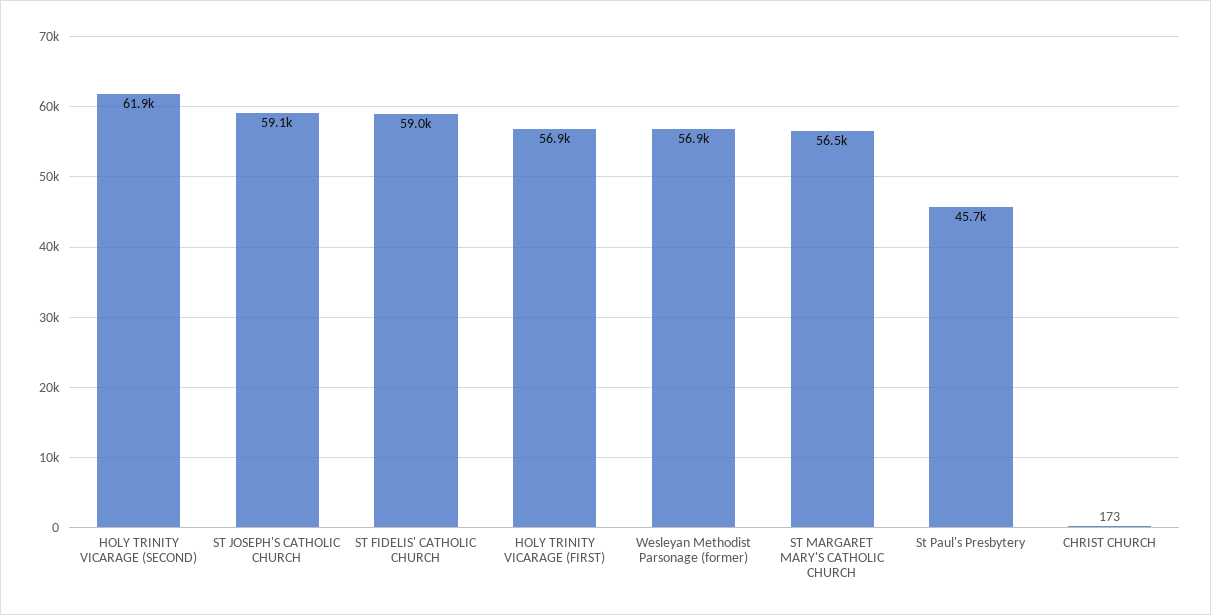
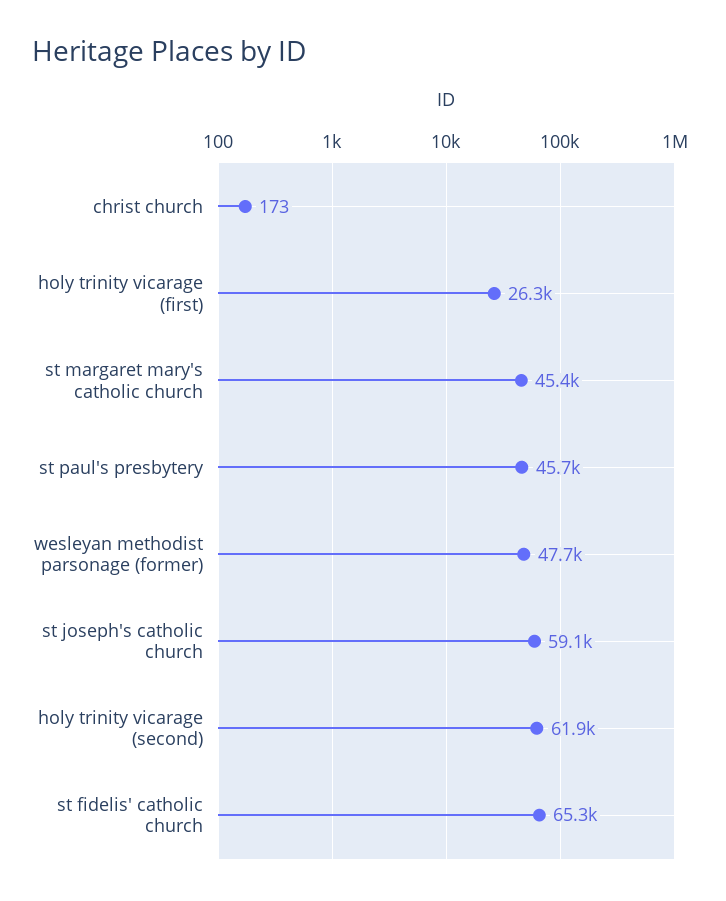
ST FIDELIS' CATHOLIC CHURCH: 59000 -> 65300
HOLY TRINITY VICARAGE (FIRST): 56900 -> 26300
Wesleyan Methodist Parsonage (former): 56900 -> 47700
ST MARGARET MARY'S CATHOLIC CHURCH: 56500 -> 45400

